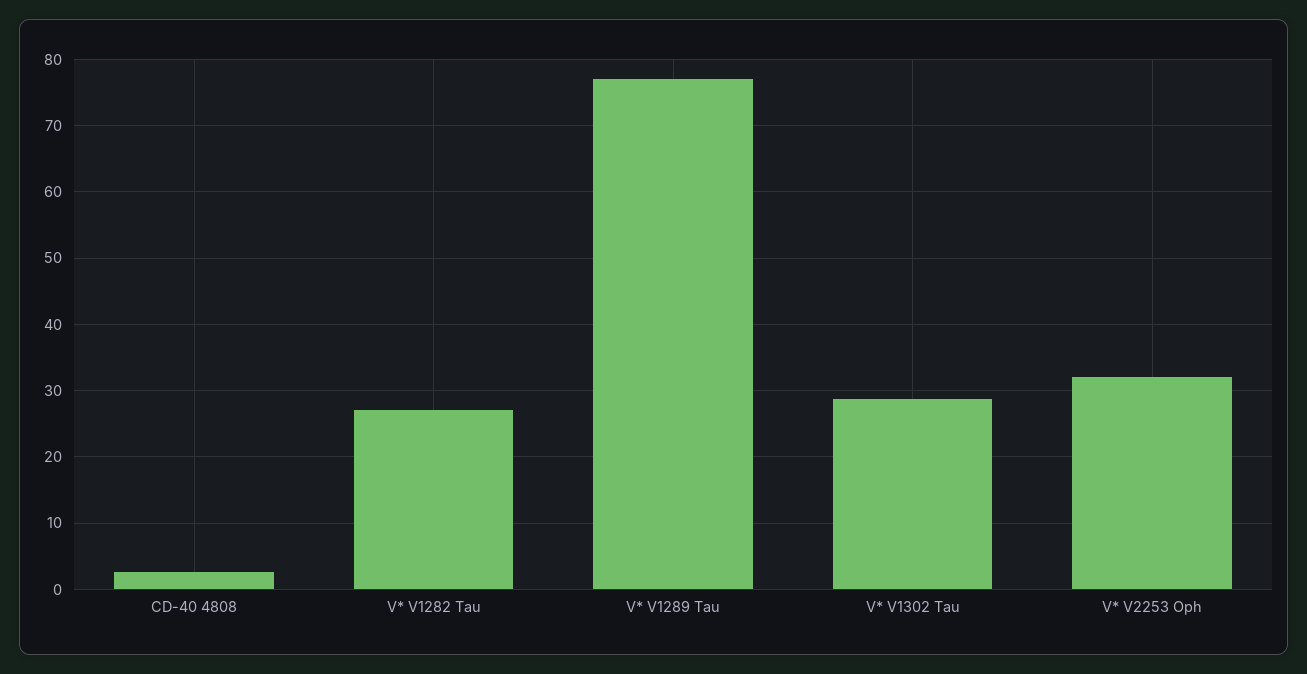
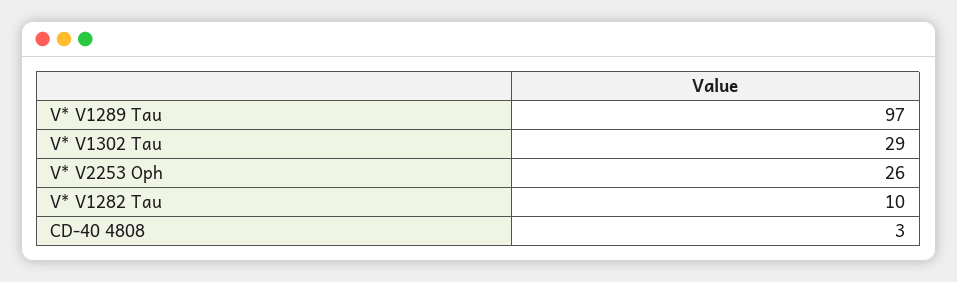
V* V1282 Tau: 27 -> 10
V* V1289 Tau: 77 -> 97
V* V2253 Oph: 32 -> 26

